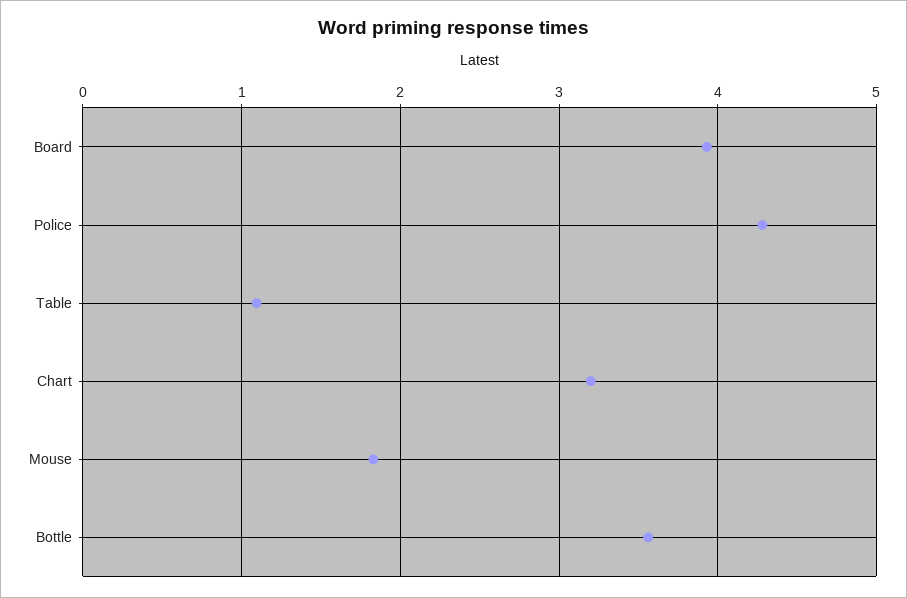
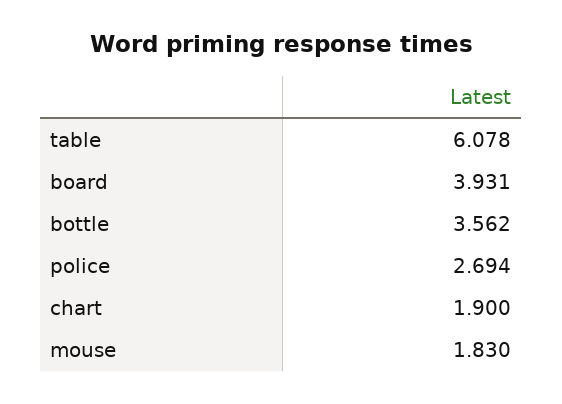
Police: 4.3 -> 2.694
Table: 1.1 -> 6.078
Chart: 3.2 -> 1.9

